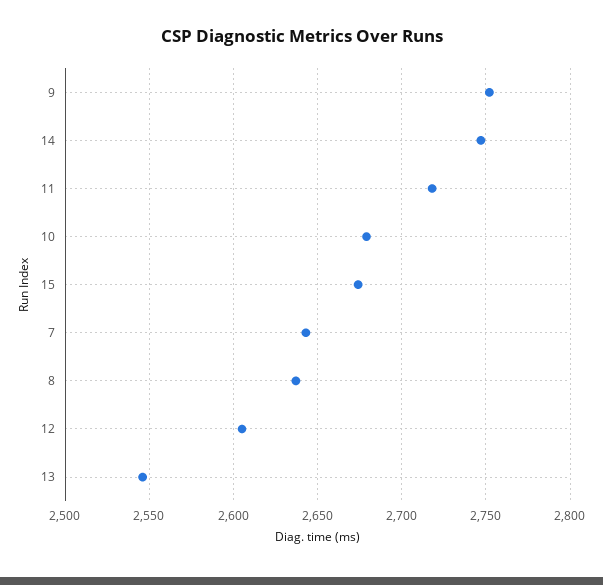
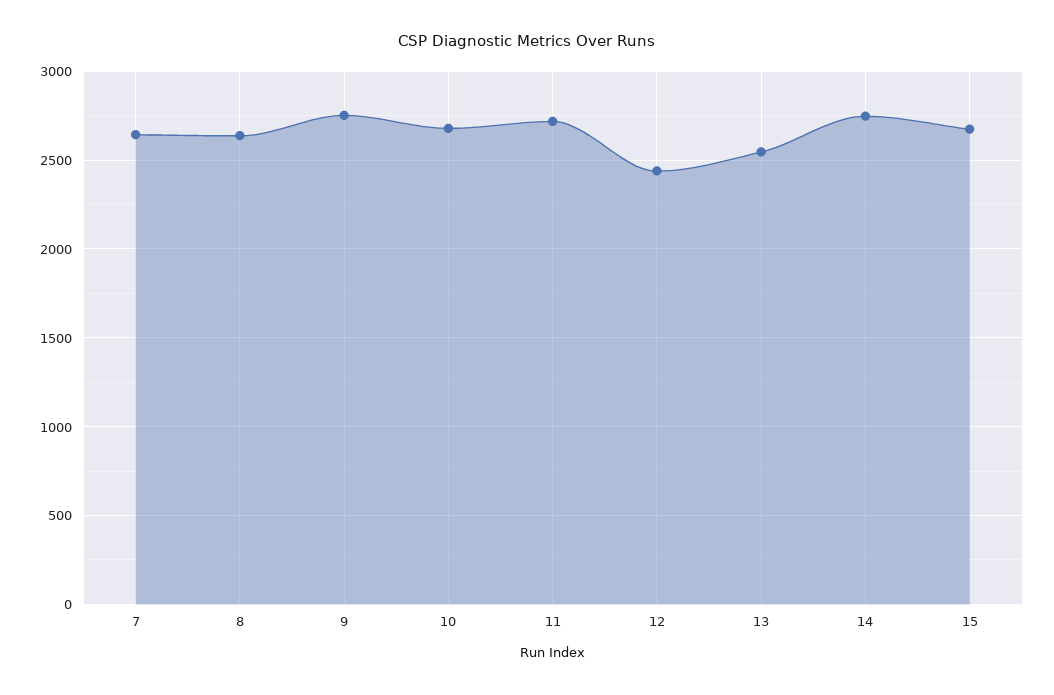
12: 2605 -> 2450

